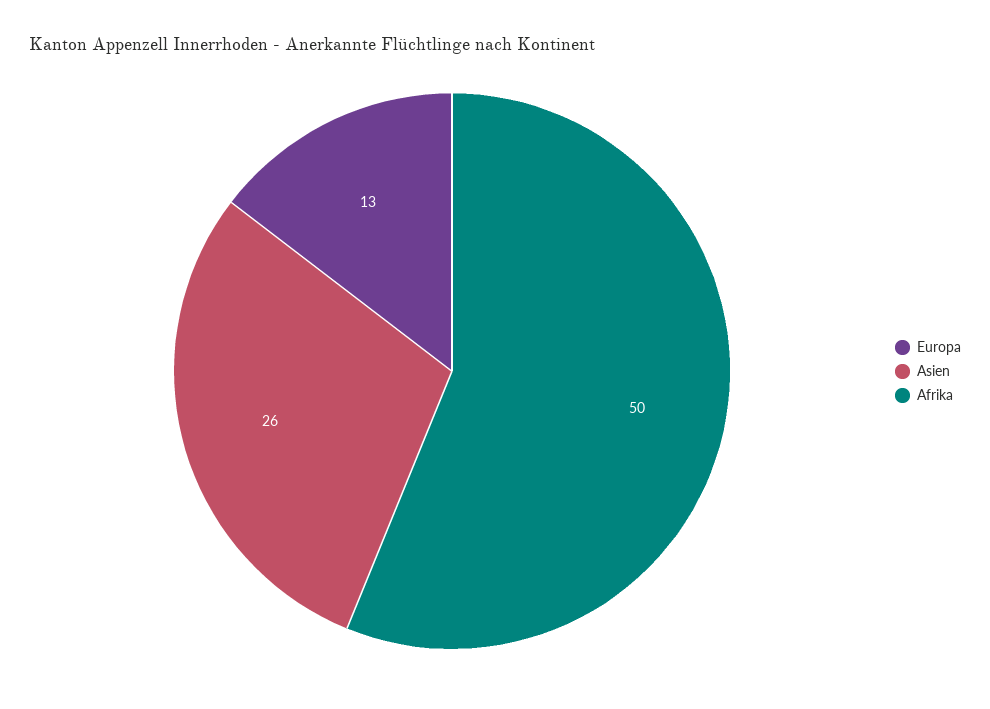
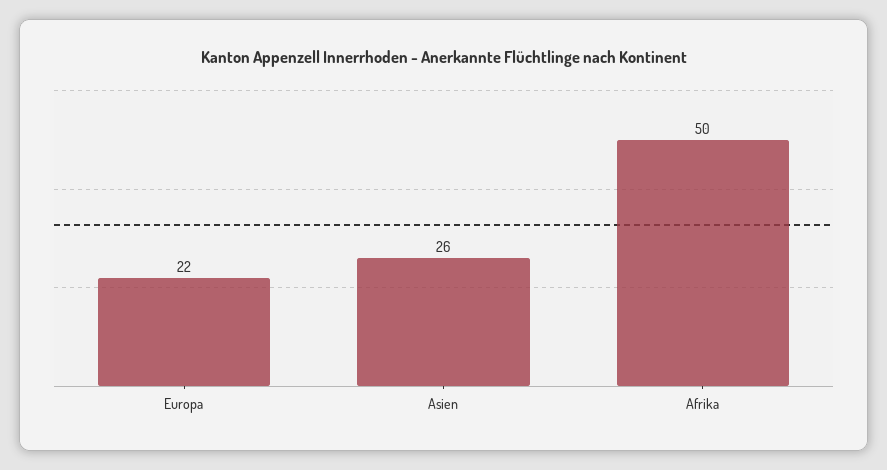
Europa: 13 -> 22

